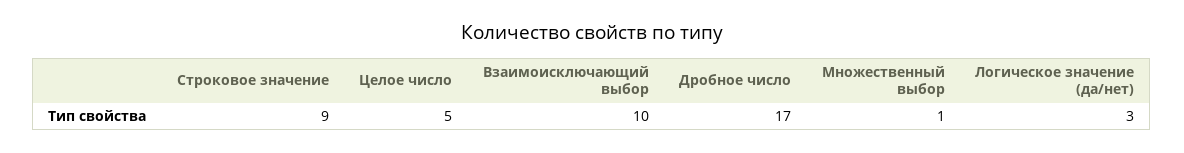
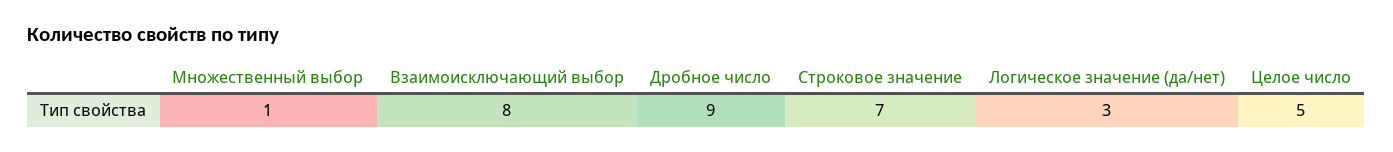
Строковое значение: 9 -> 7
Взаимоисключающий выбор: 10 -> 8
Дробное число: 17 -> 9

